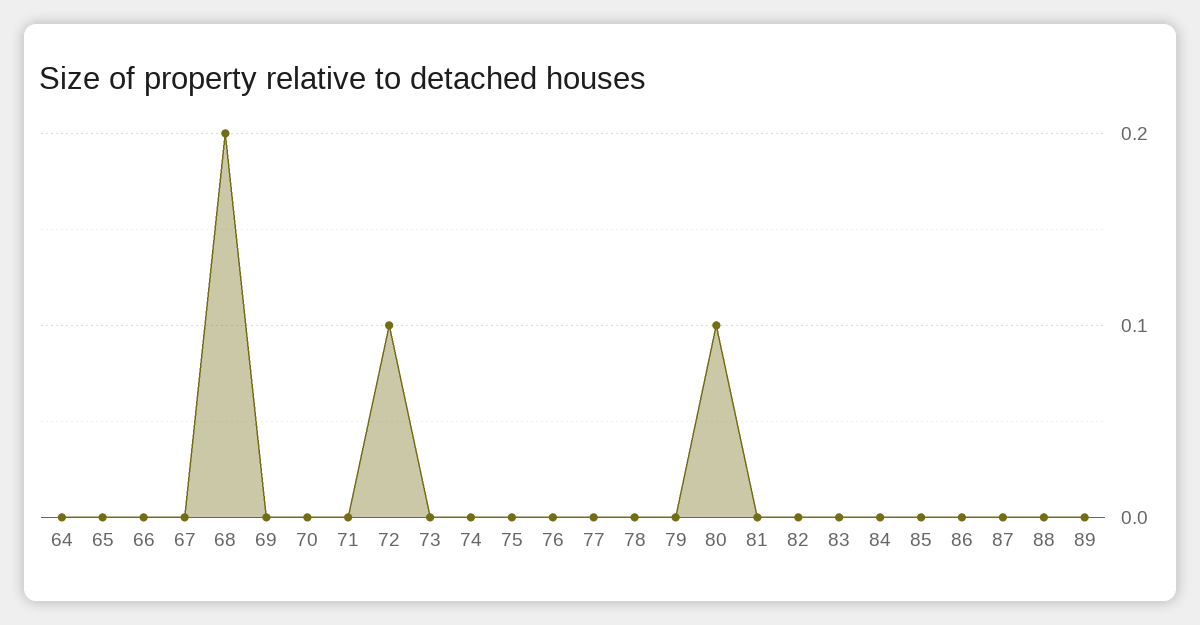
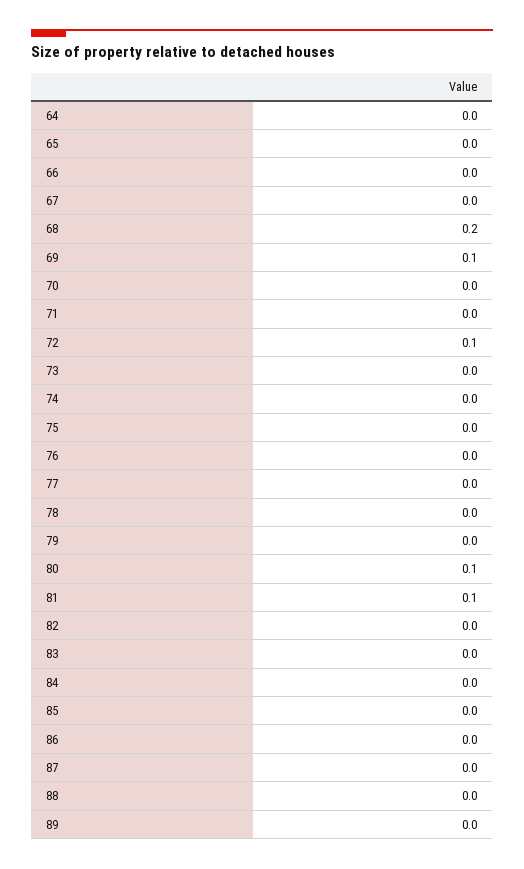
69: 0 -> 0.1
81: 0 -> 0.1

